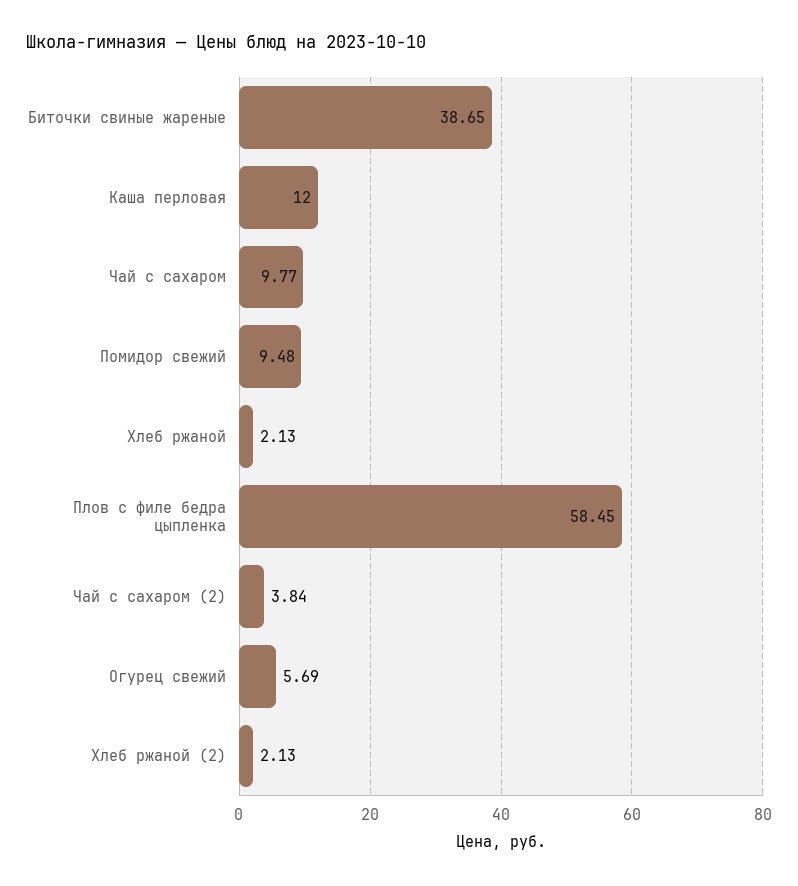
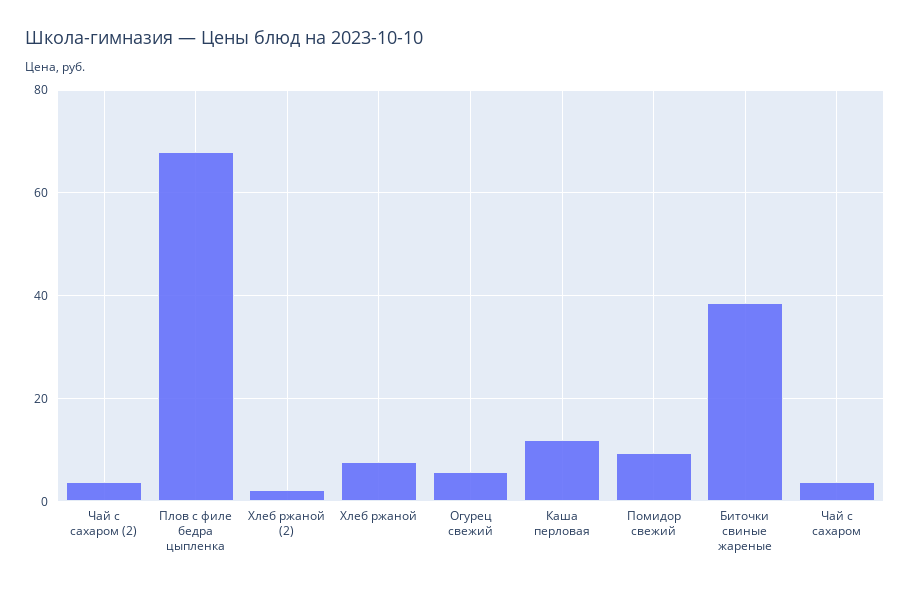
Чай с сахаром: 9.77 -> 4
Хлеб ржаной: 2.13 -> 8
Плов с филе бедра цыпленка: 58.45 -> 68

